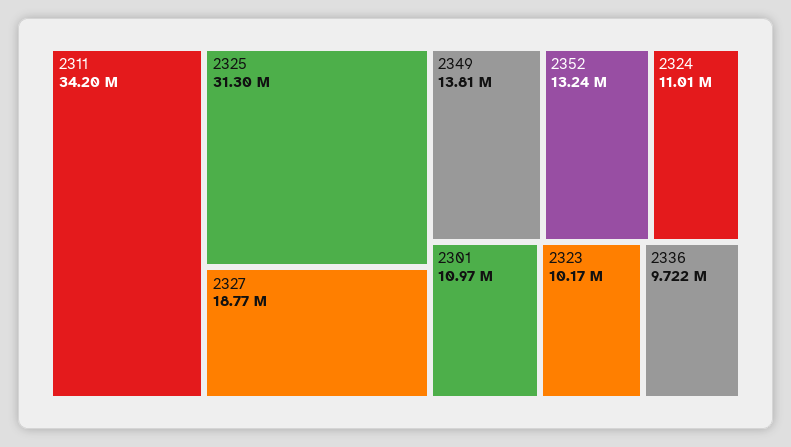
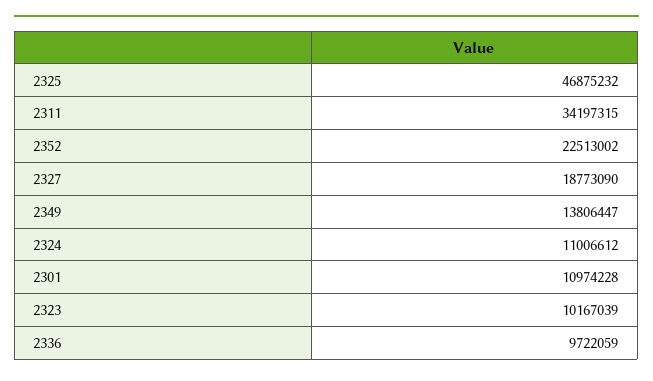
2325: 31300000 -> 46875232
2352: 13240000 -> 22513002

